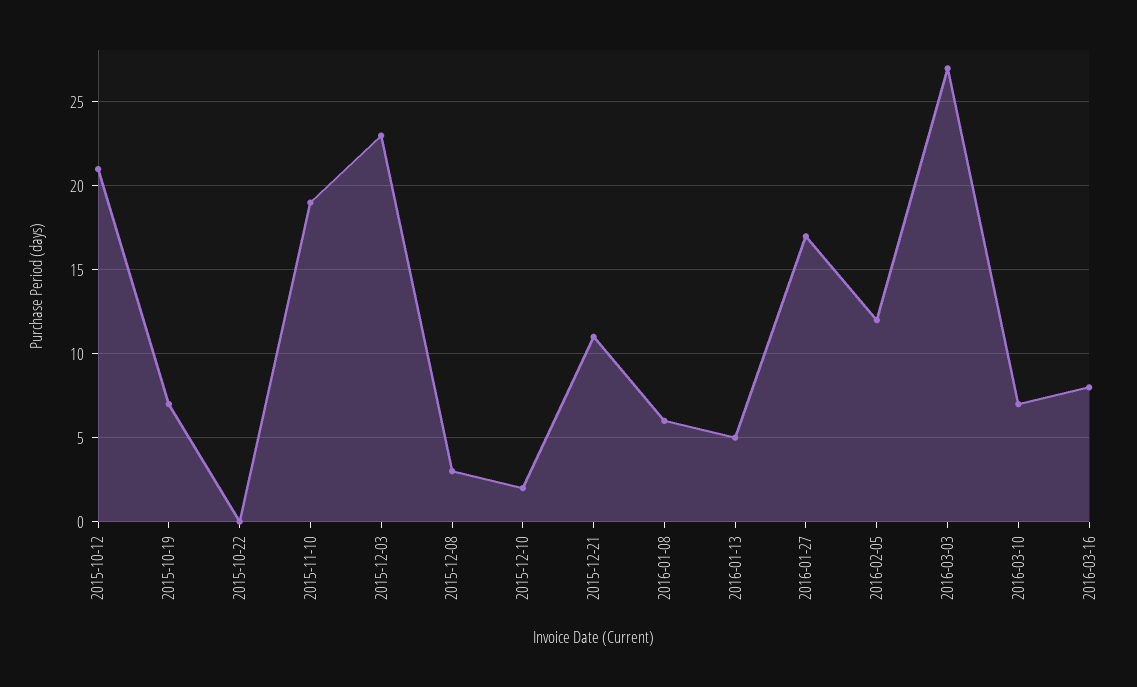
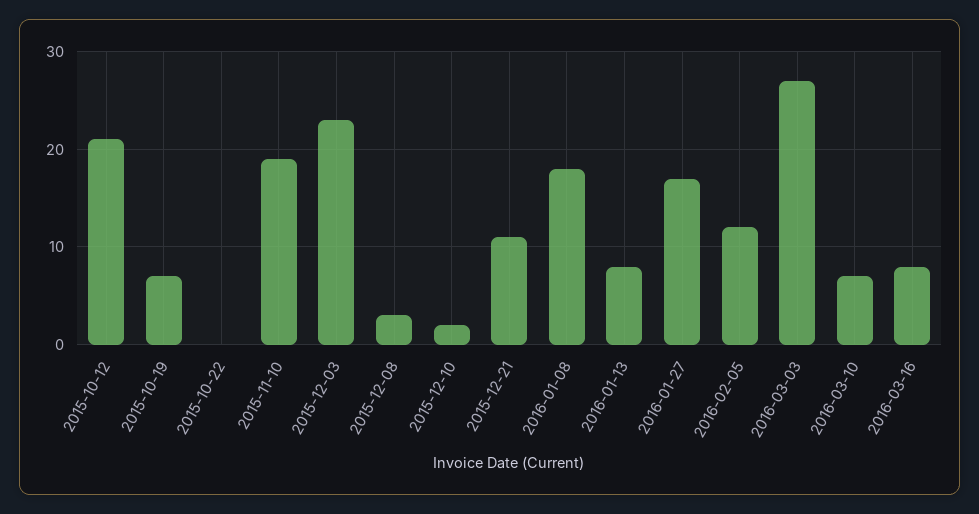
2016-01-08: 6 -> 18
2016-01-13: 5 -> 8

